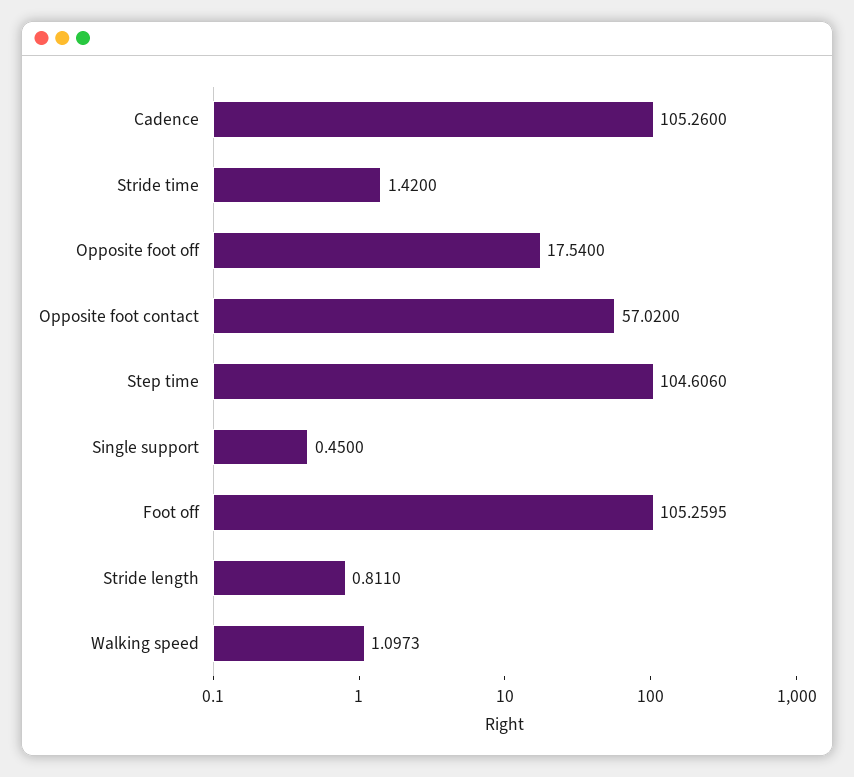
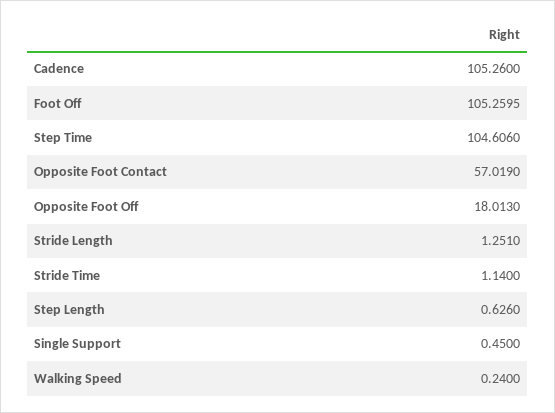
Stride time: 1.42 -> 1.14
Opposite foot off: 17.54 -> 18.013
Opposite foot contact: 57.02 -> 57.019
Stride length: 0.811 -> 1.251
Walking speed: 1.0973 -> 0.24
Step Length: none -> 0.626

